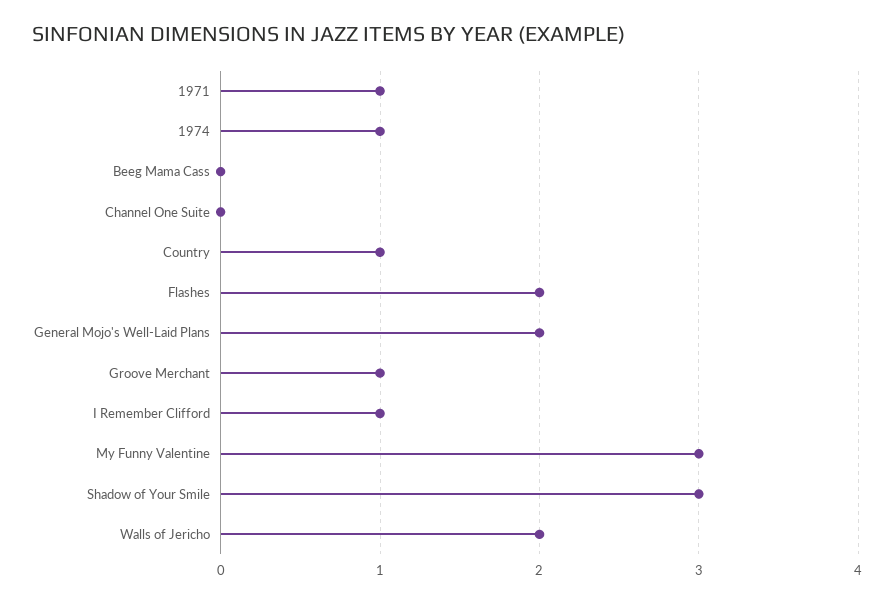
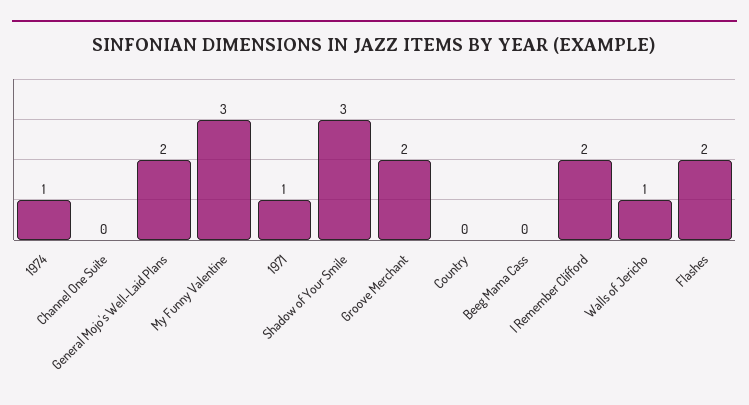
Country: 1 -> 0
Groove Merchant: 1 -> 2
I Remember Clifford: 1 -> 2
Walls of Jericho: 2 -> 1

